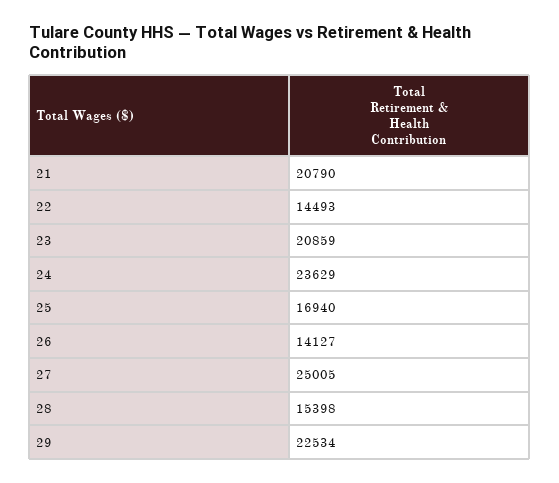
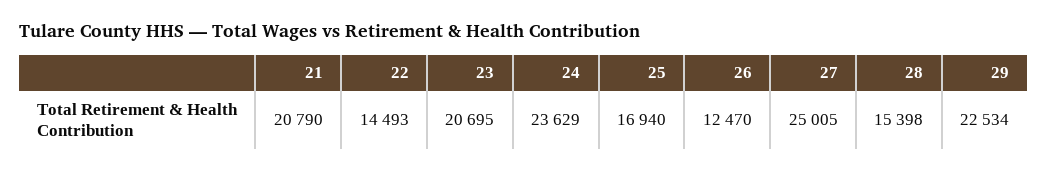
23: 20859 -> 20695
26: 14127 -> 12470

